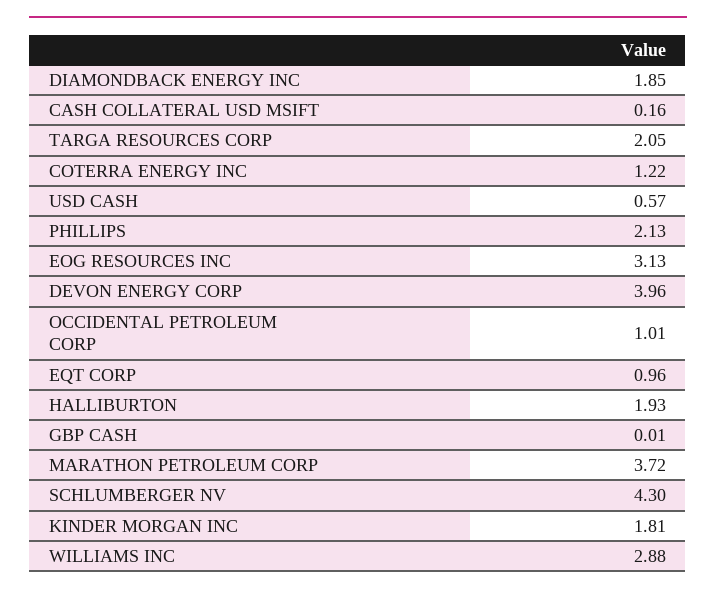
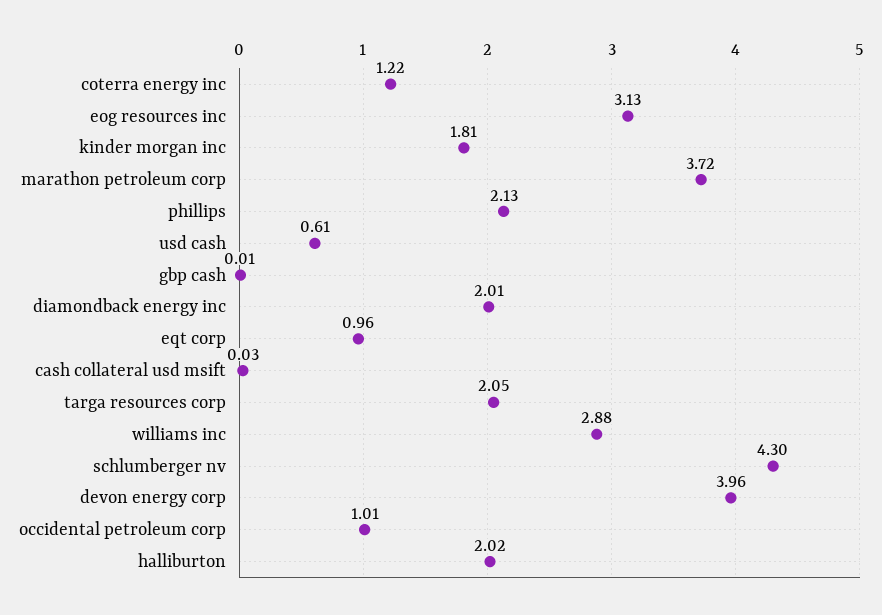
DIAMONDBACK ENERGY INC: 1.85 -> 2.01
CASH COLLATERAL USD MSIFT: 0.16 -> 0.03
USD CASH: 0.57 -> 0.61
HALLIBURTON: 1.93 -> 2.02

